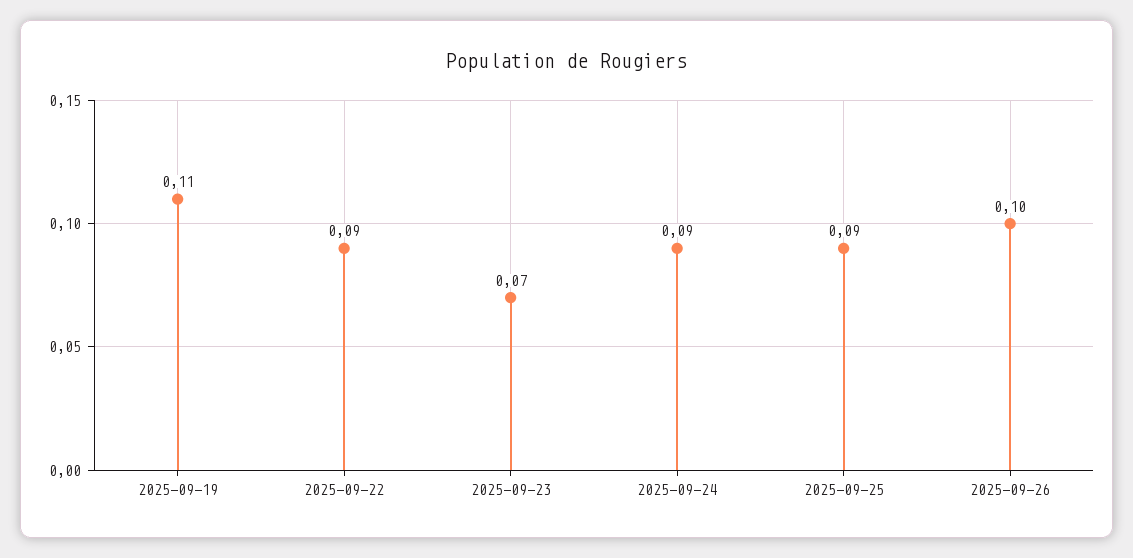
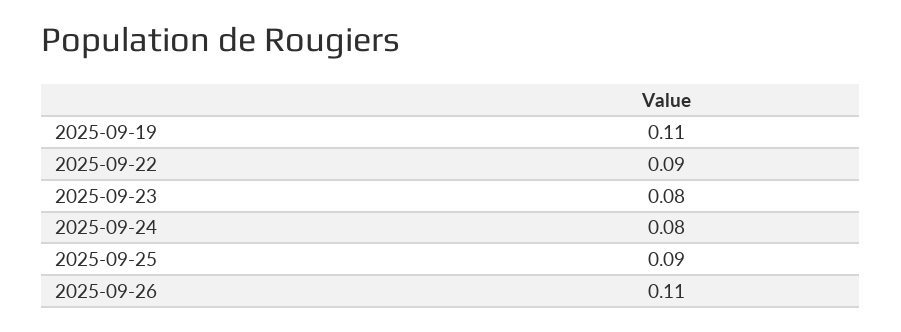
2025-09-23: 0.07 -> 0.08
2025-09-24: 0.09 -> 0.08
2025-09-26: 0.1 -> 0.11

